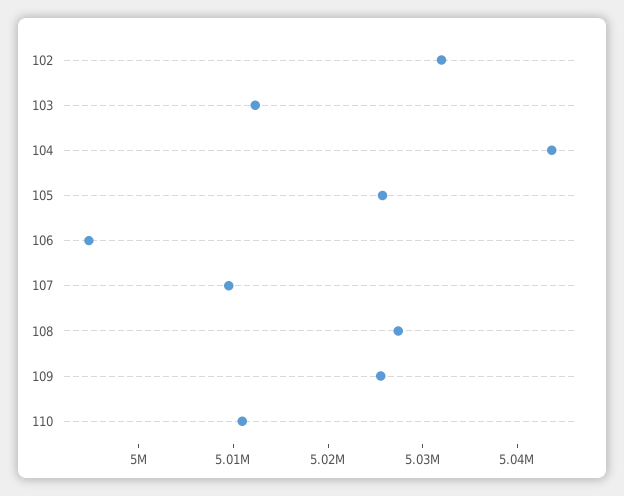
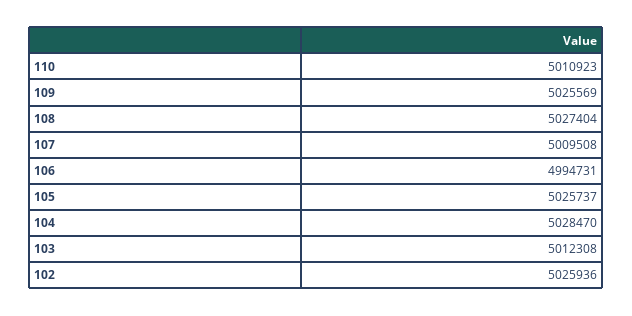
102: 5032000 -> 5025936
104: 5044000 -> 5028470

